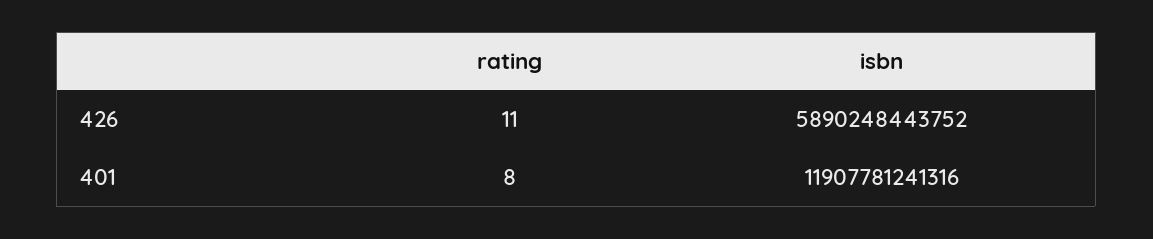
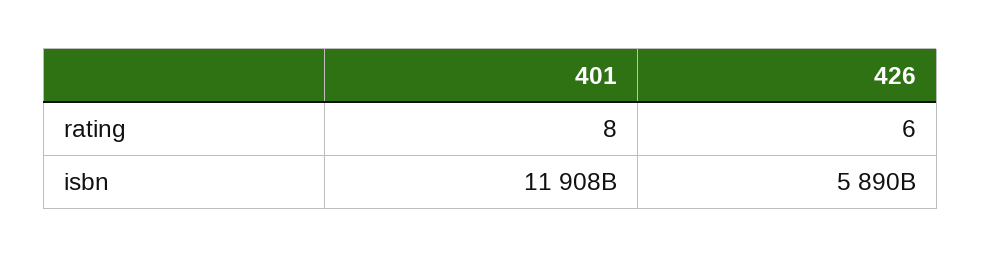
rating, 426: 11 -> 6

